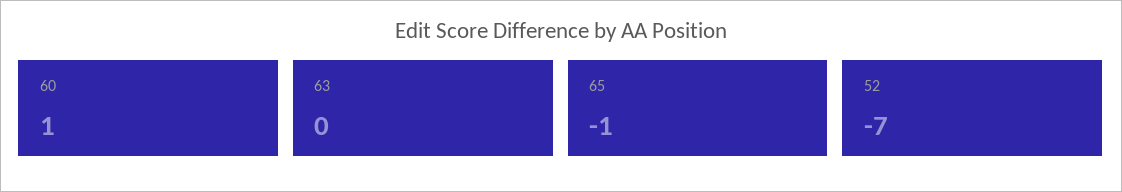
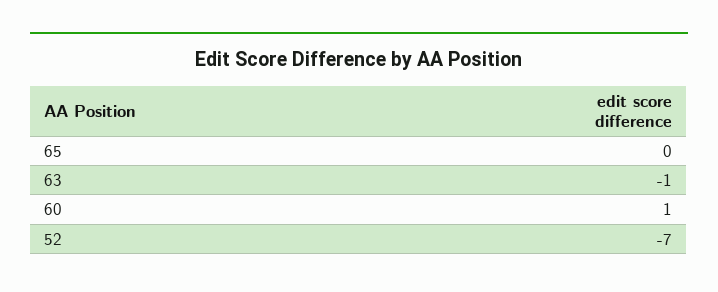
63: 0 -> -1
65: -1 -> 0

